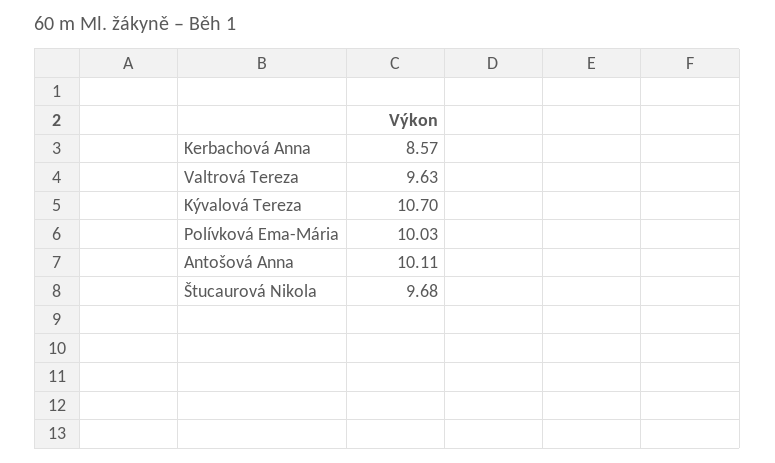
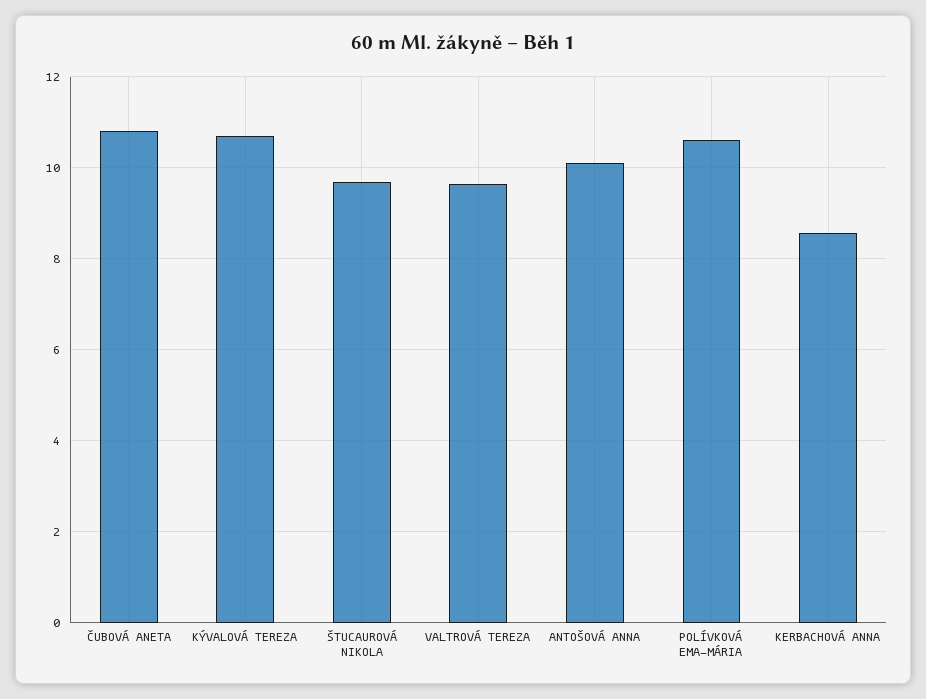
Polívková Ema-Mária: 10.03 -> 10.6
ČUBOVÁ ANETA: none -> 10.8

